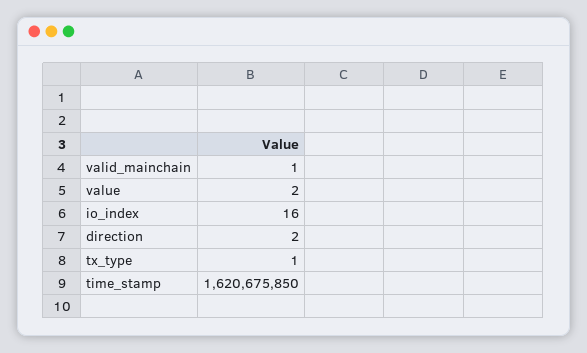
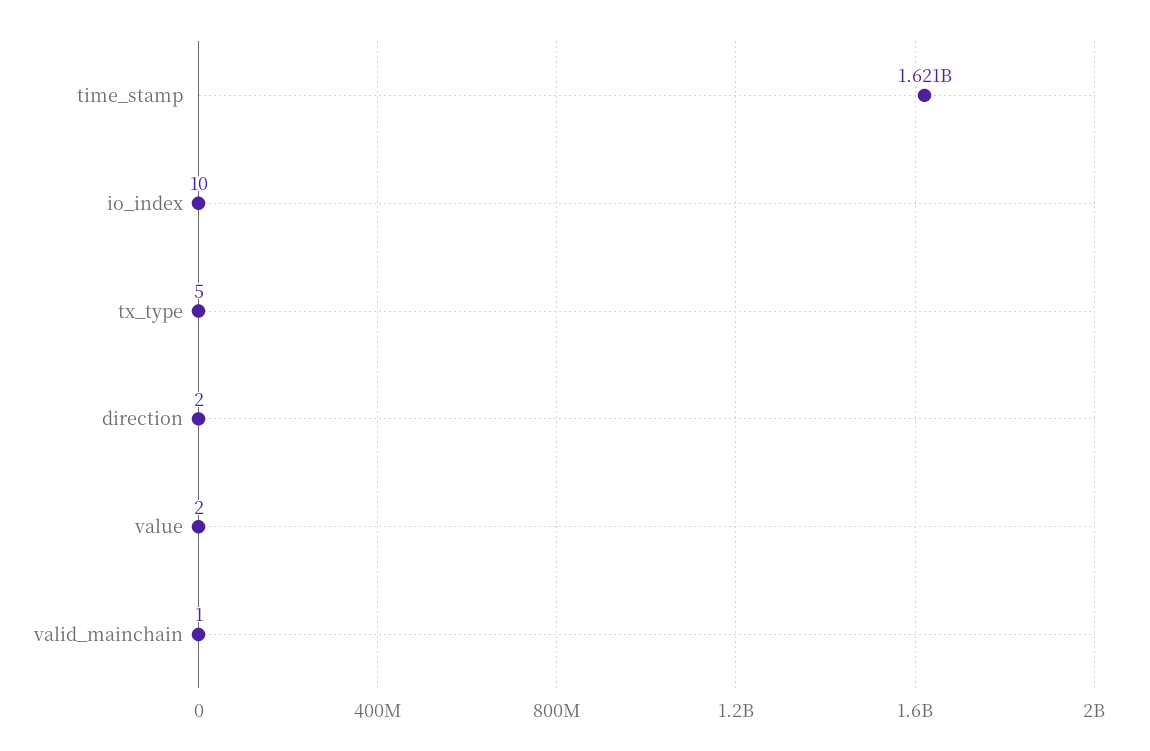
io_index: 16 -> 10
tx_type: 1 -> 5

